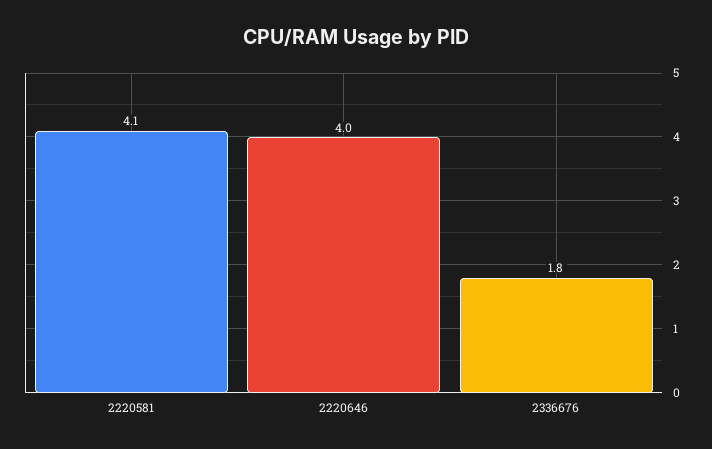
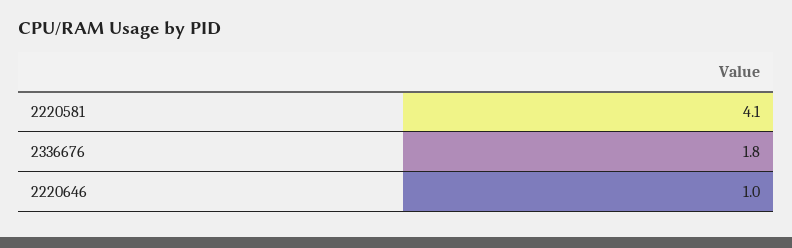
2220646: 4 -> 1

